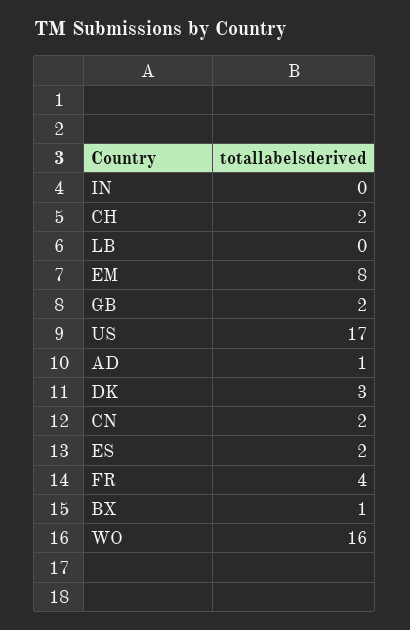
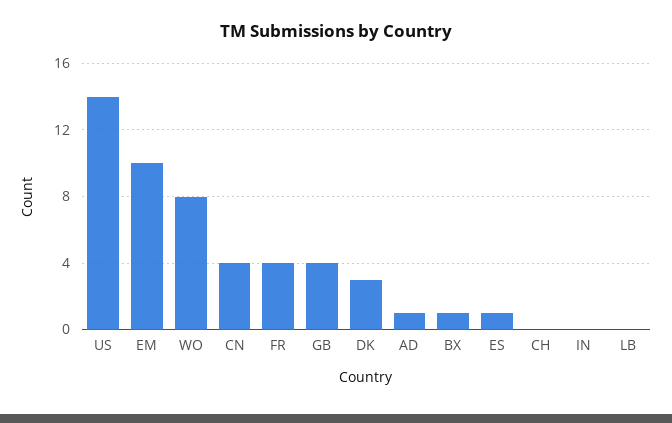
CH: 2 -> 0
EM: 8 -> 10
GB: 2 -> 4
US: 17 -> 14
CN: 2 -> 4
ES: 2 -> 1
WO: 16 -> 8

